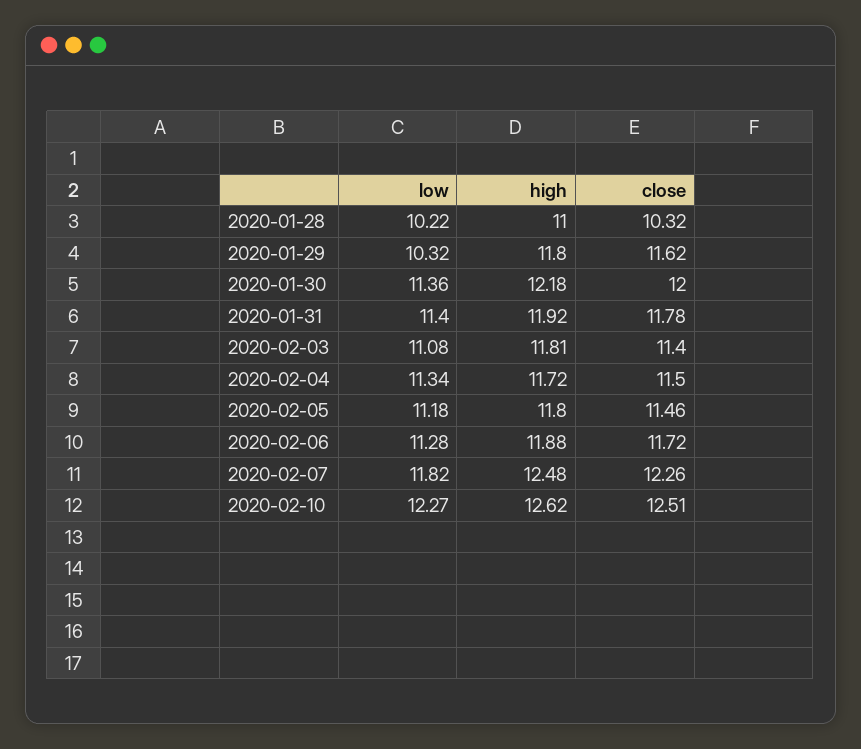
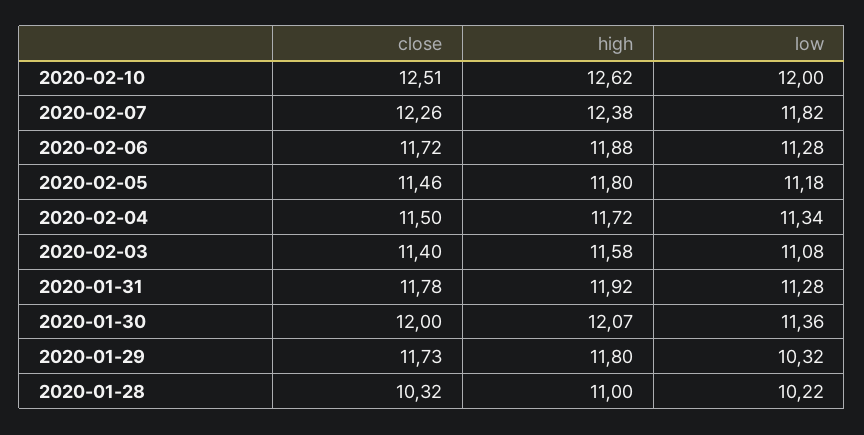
close, 2020-01-29: 11.62 -> 11.73
high, 2020-01-30: 12.18 -> 12.07
low, 2020-01-31: 11.4 -> 11.28
high, 2020-02-03: 11.81 -> 11.58
high, 2020-02-07: 12.48 -> 12.38
low, 2020-02-10: 12.27 -> 12

